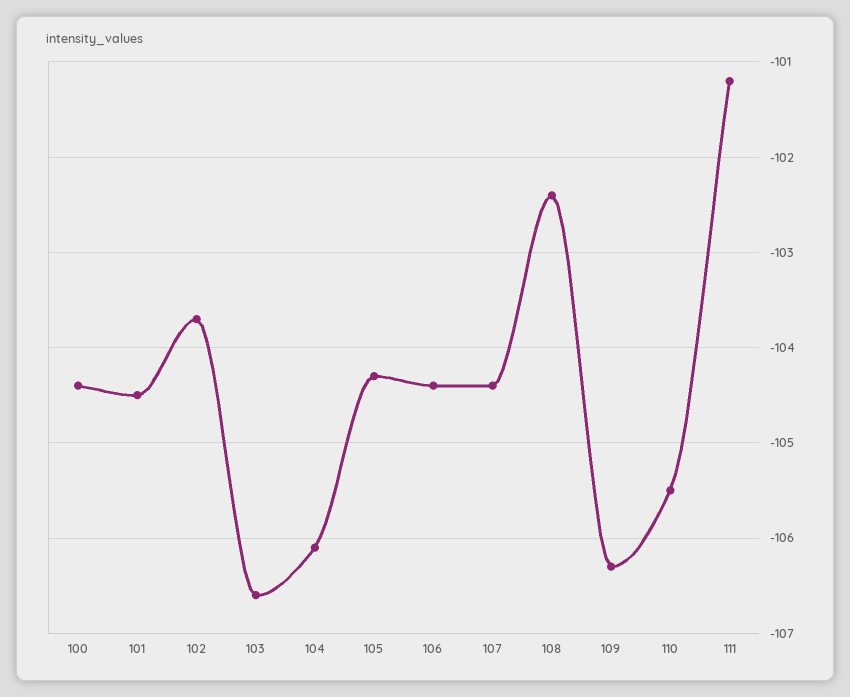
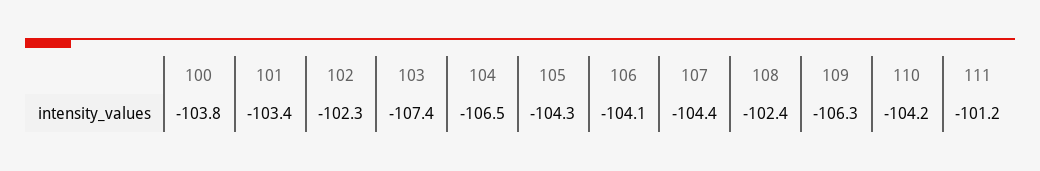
100: -104.4 -> -103.8
101: -104.5 -> -103.4
102: -103.7 -> -102.3
103: -106.6 -> -107.4
104: -106.1 -> -106.5
106: -104.4 -> -104.1
110: -105.5 -> -104.2

